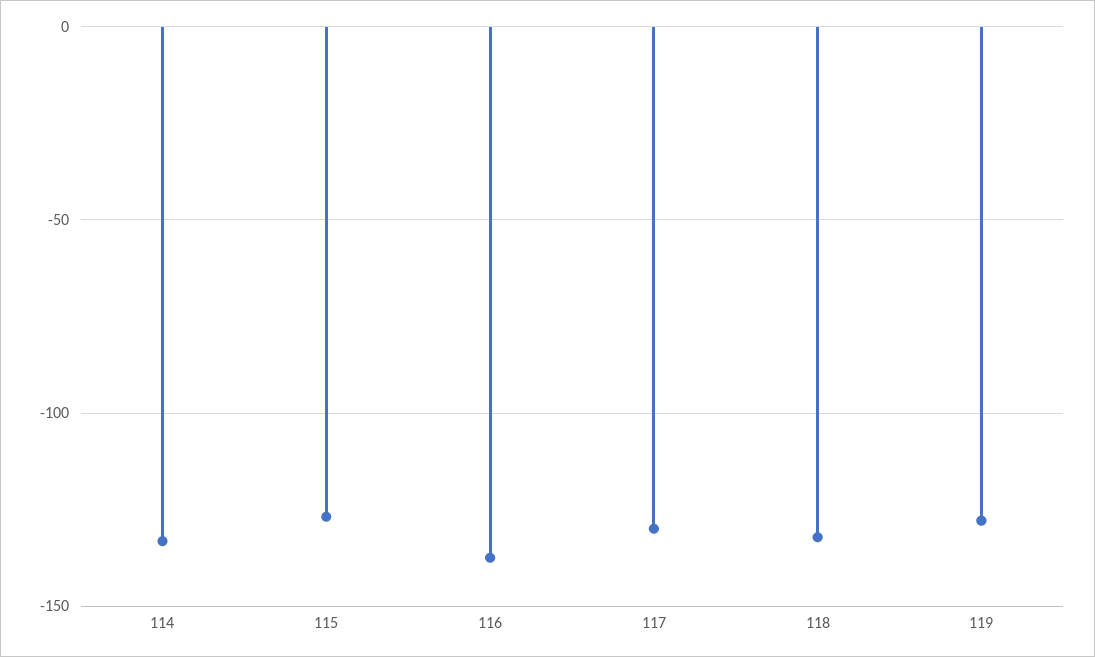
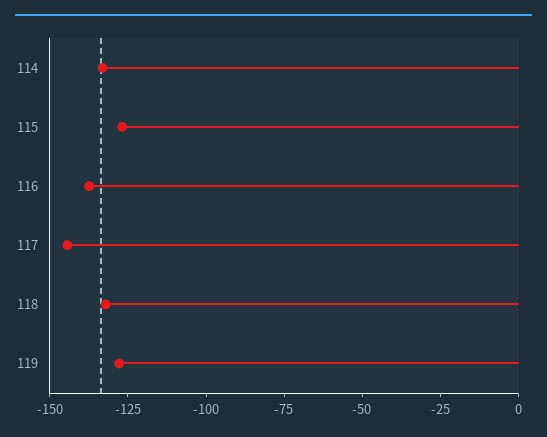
117: -130 -> -145

